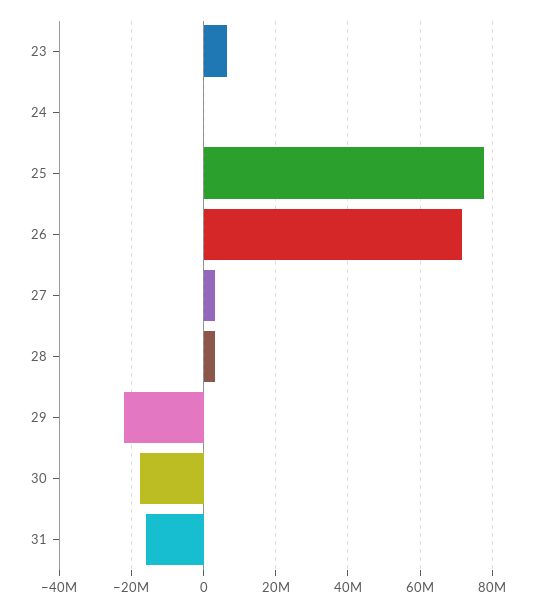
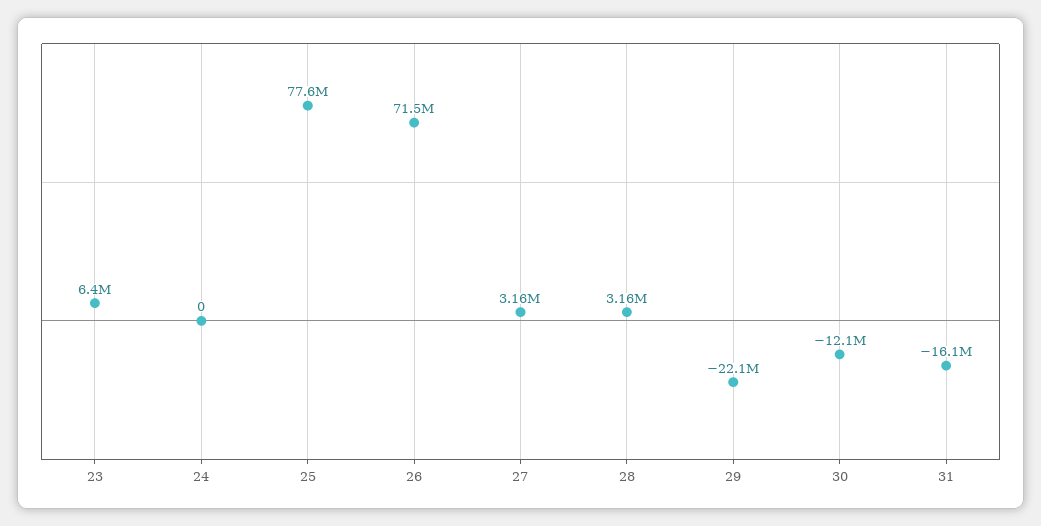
30: -18000000 -> -12100000

